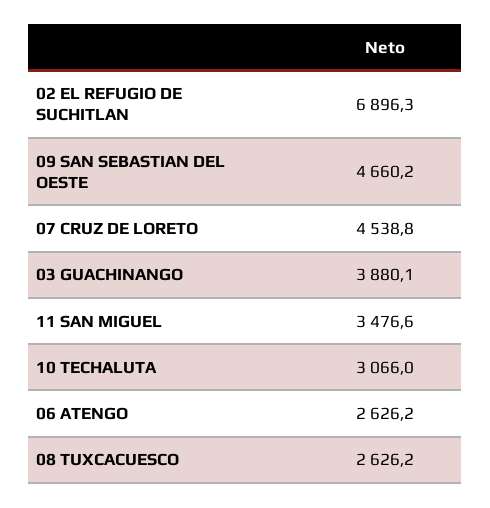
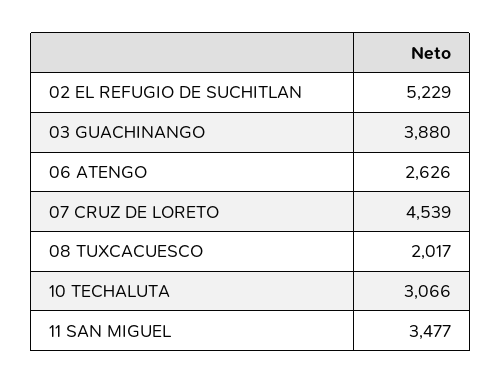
02 EL REFUGIO DE SUCHITLAN: 6896.3 -> 5229
09 SAN SEBASTIAN DEL OESTE: 4660.2 -> none
08 TUXCACUESCO: 2626.2 -> 2017

